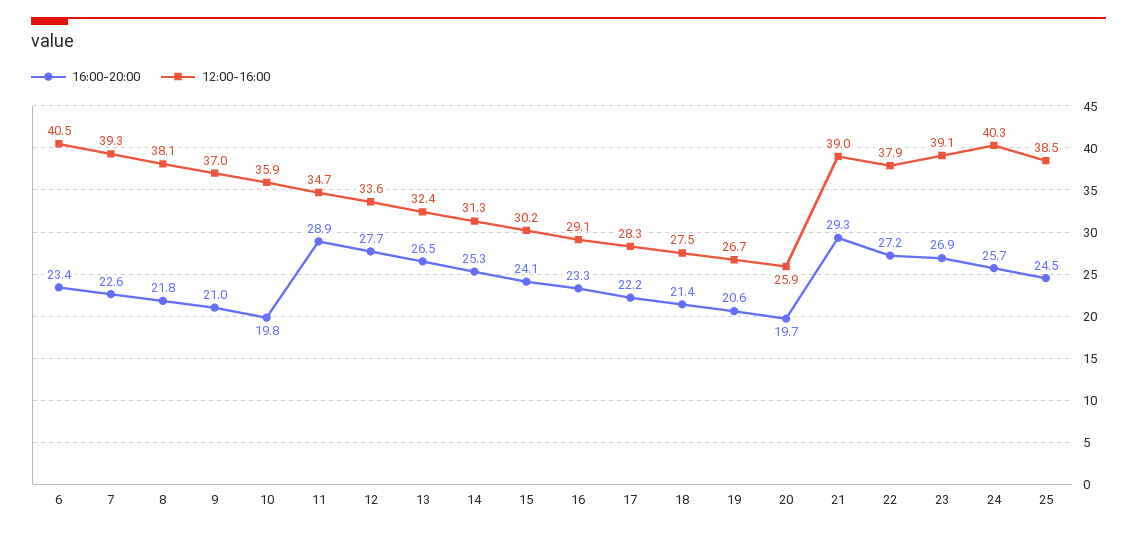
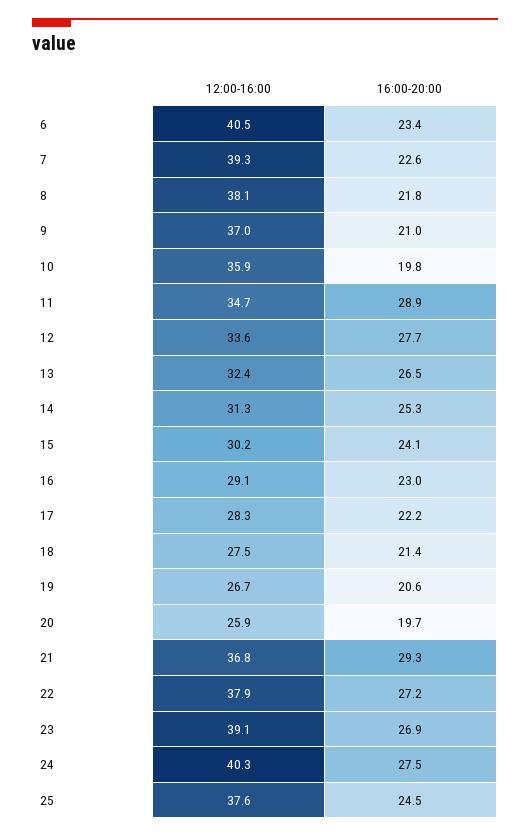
16:00-20:00, 16: 23.3 -> 23
12:00-16:00, 21: 39 -> 36.8
16:00-20:00, 24: 25.7 -> 27.5
12:00-16:00, 25: 38.5 -> 37.6

